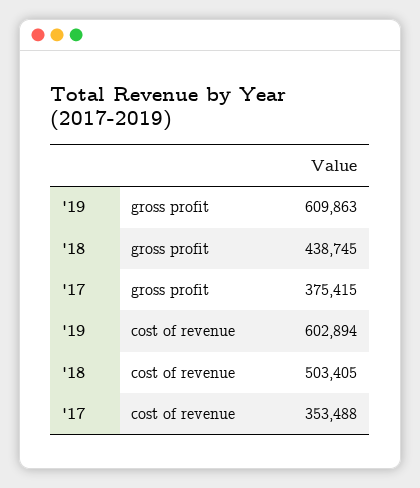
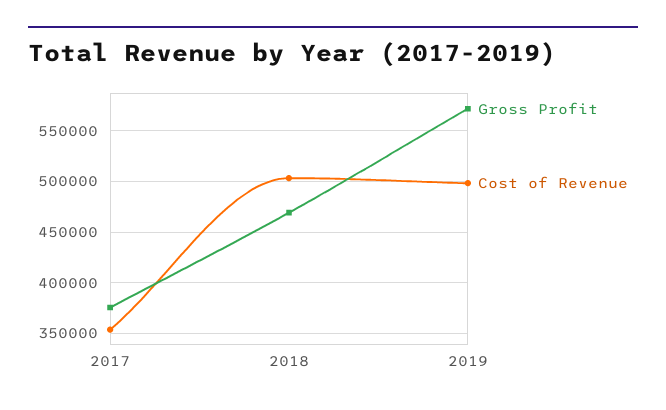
gross profit, '19: 609863 -> 570000
gross profit, '18: 438745 -> 470000
cost of revenue, '19: 602894 -> 500000

